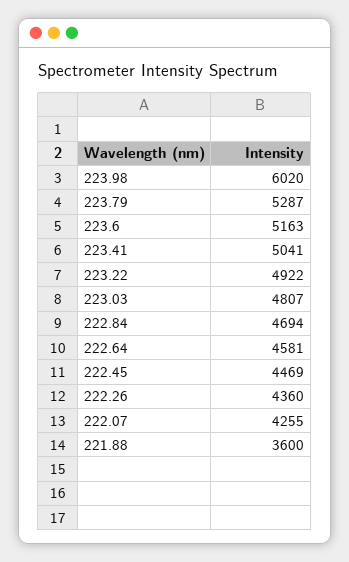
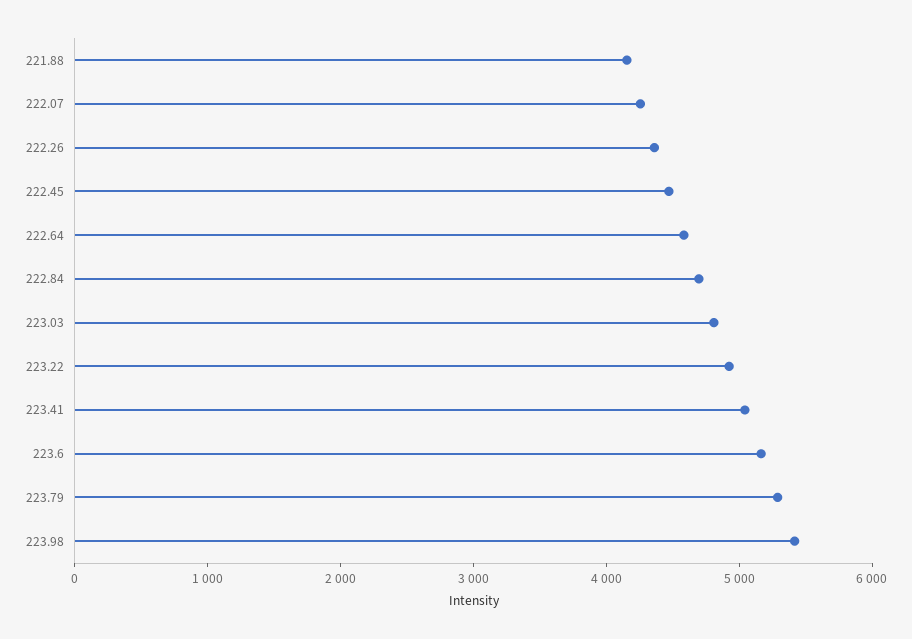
223.98: 6020 -> 5400
221.88: 3600 -> 4200

